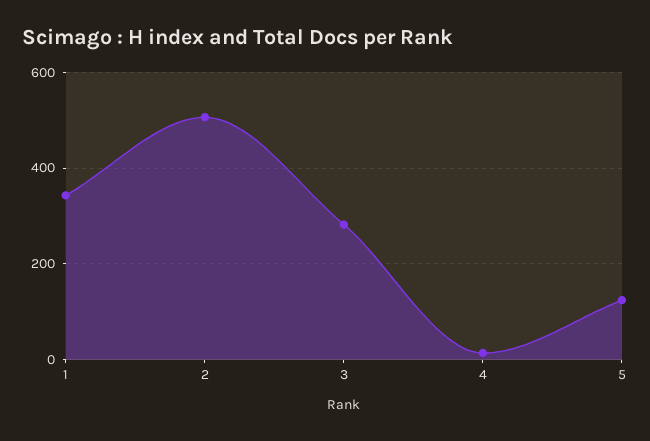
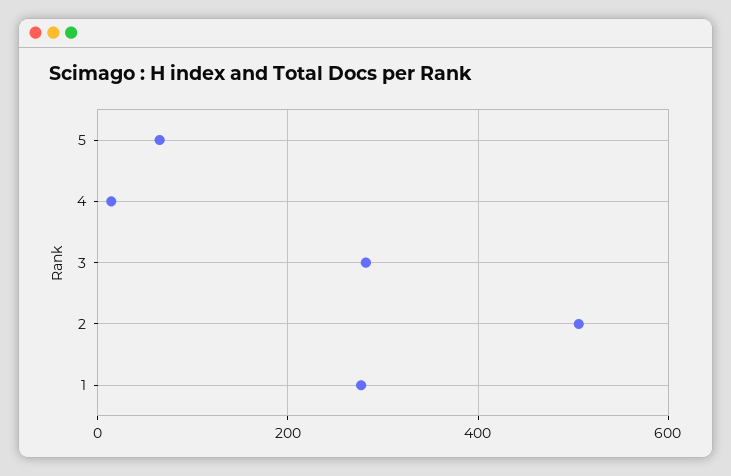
1: 340 -> 280
5: 120 -> 60

